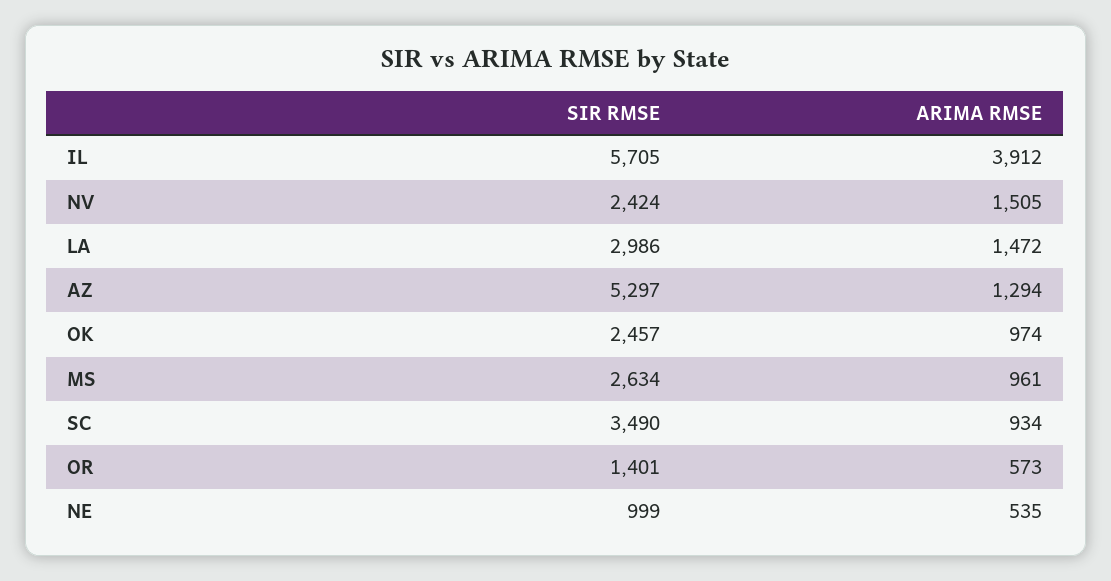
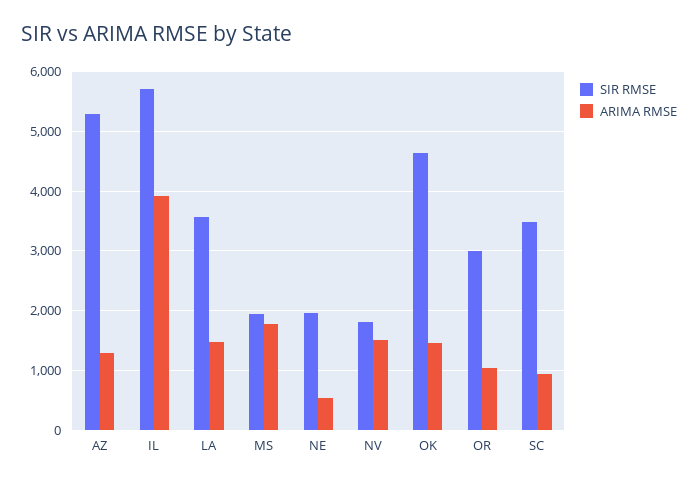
SIR RMSE, NV: 2424 -> 1800
SIR RMSE, LA: 2986 -> 3600
SIR RMSE, OK: 2457 -> 4600
ARIMA RMSE, OK: 974 -> 1400
SIR RMSE, MS: 2634 -> 2000
ARIMA RMSE, MS: 961 -> 1800
SIR RMSE, OR: 1401 -> 3000
ARIMA RMSE, OR: 573 -> 1000
SIR RMSE, NE: 999 -> 2000

